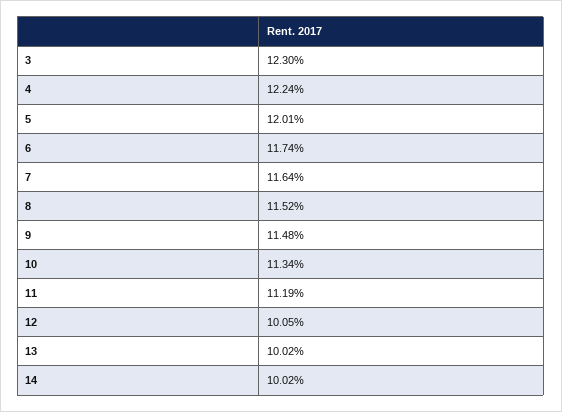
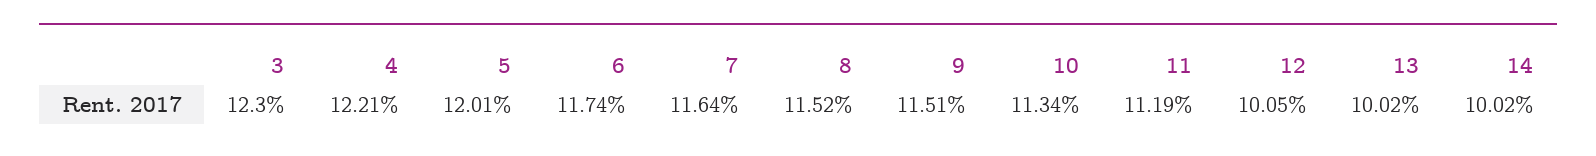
4: 12.24 -> 12.21
9: 11.48 -> 11.51

